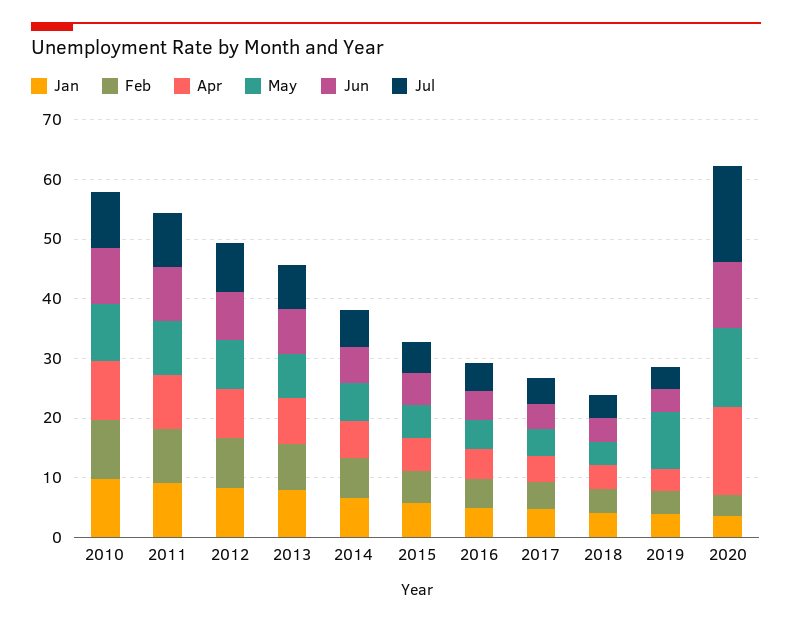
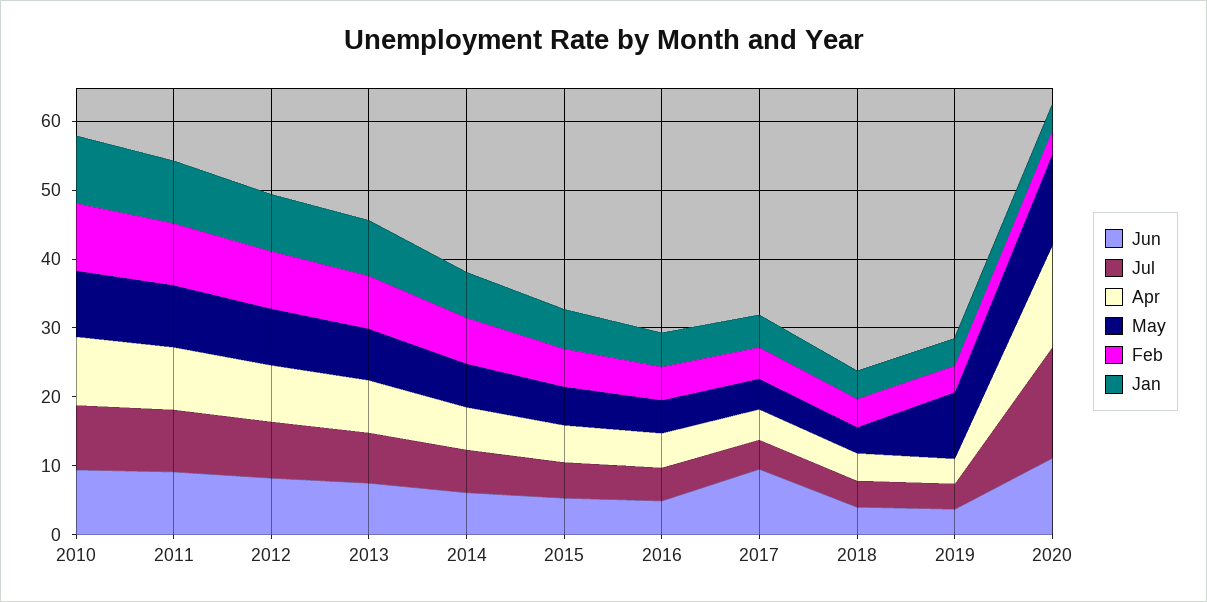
Jun, 2017: 4 -> 10

